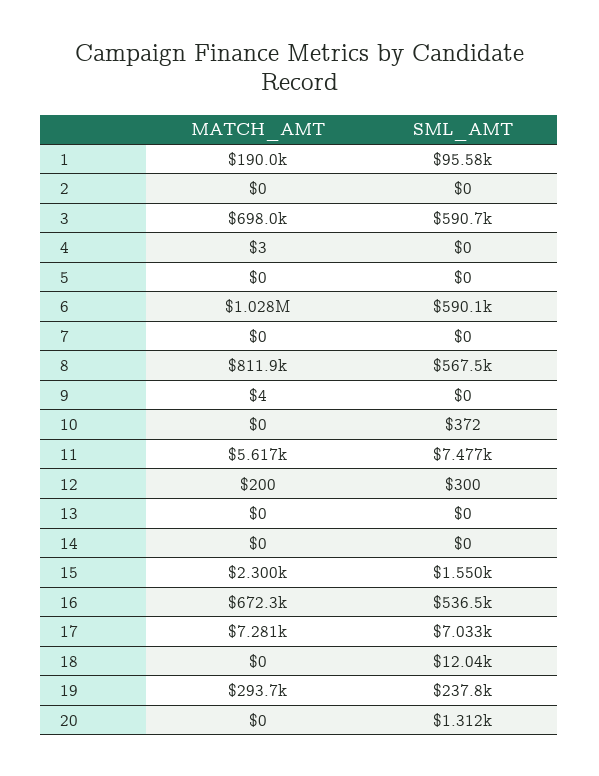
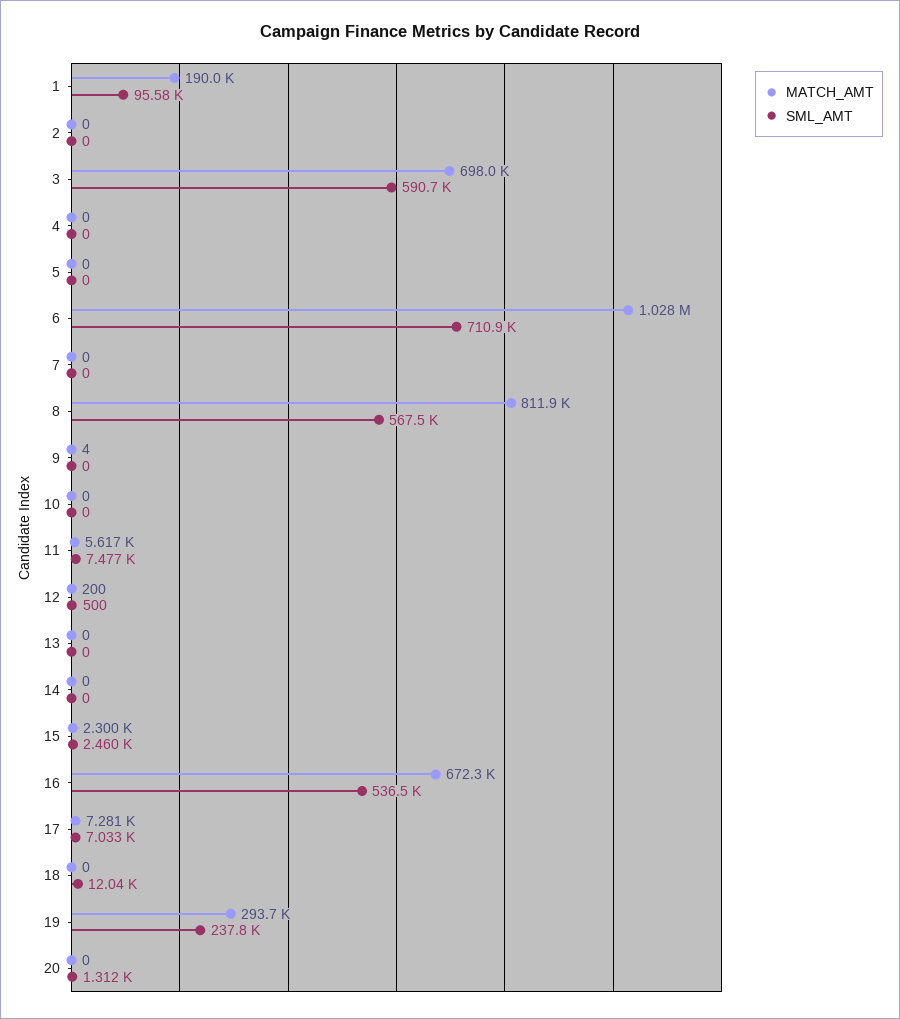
MATCH_AMT, 4: 3 -> 0
SML_AMT, 6: 590100 -> 710900
SML_AMT, 10: 372 -> 0
SML_AMT, 12: 300 -> 500
SML_AMT, 15: 1550 -> 2460

